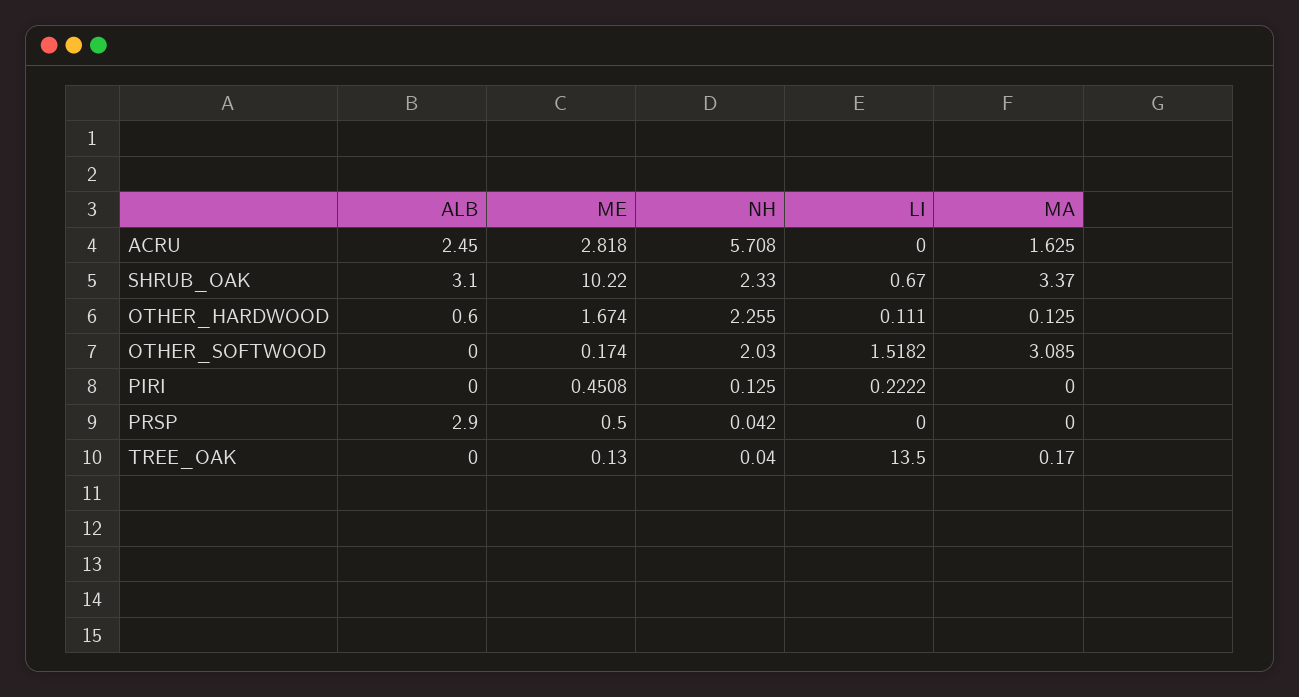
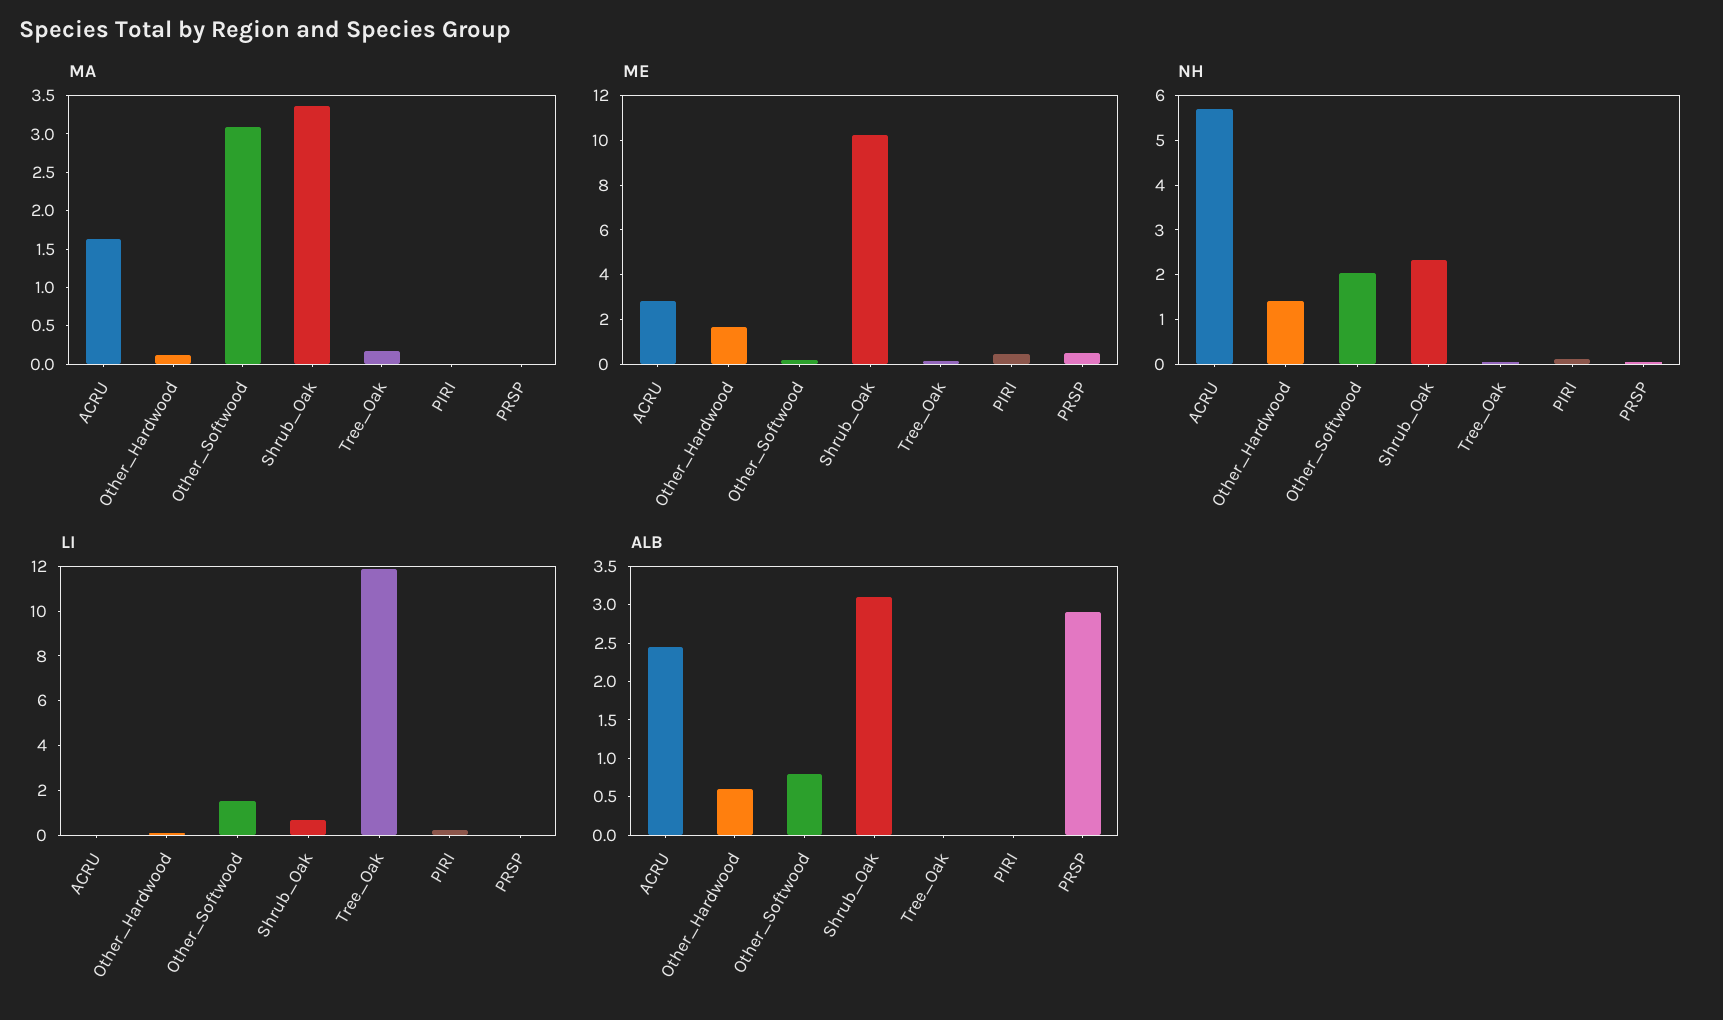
NH, OTHER_HARDWOOD: 2.255 -> 1.4
ALB, OTHER_SOFTWOOD: 0 -> 0.75
LI, TREE_OAK: 13.5 -> 12

